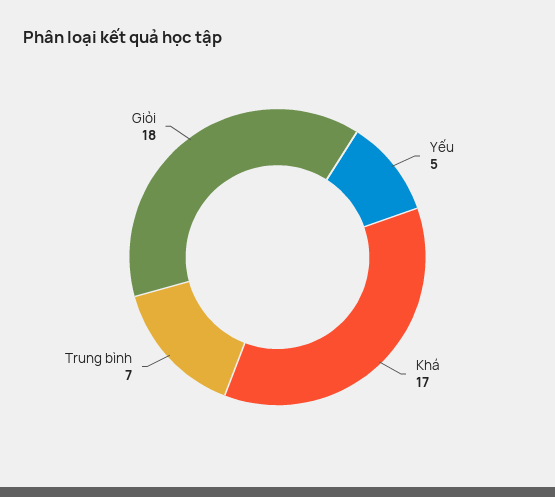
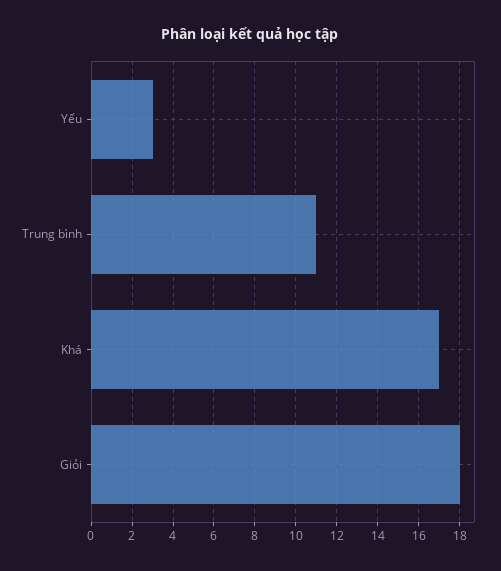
Yếu: 5 -> 3
Trung bình: 7 -> 11

